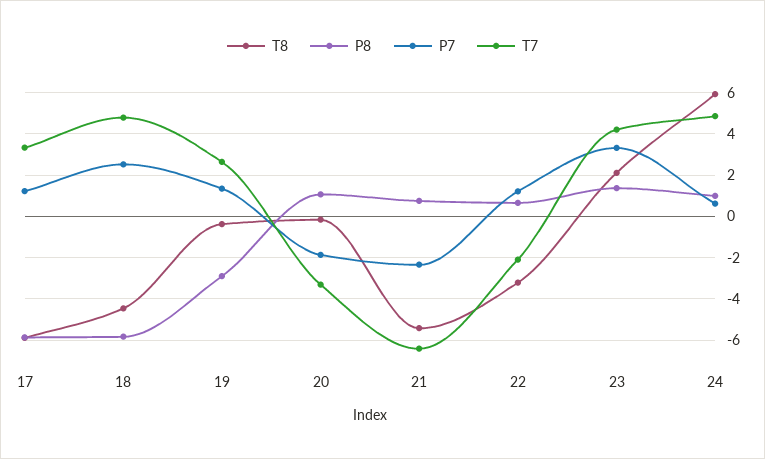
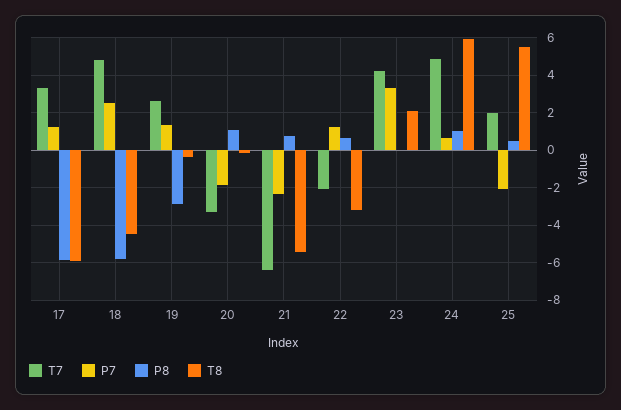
P8, 23: 1.5 -> 0
T7, 25: none -> 2
P7, 25: none -> -2
P8, 25: none -> 0.5
T8, 25: none -> 5.5

